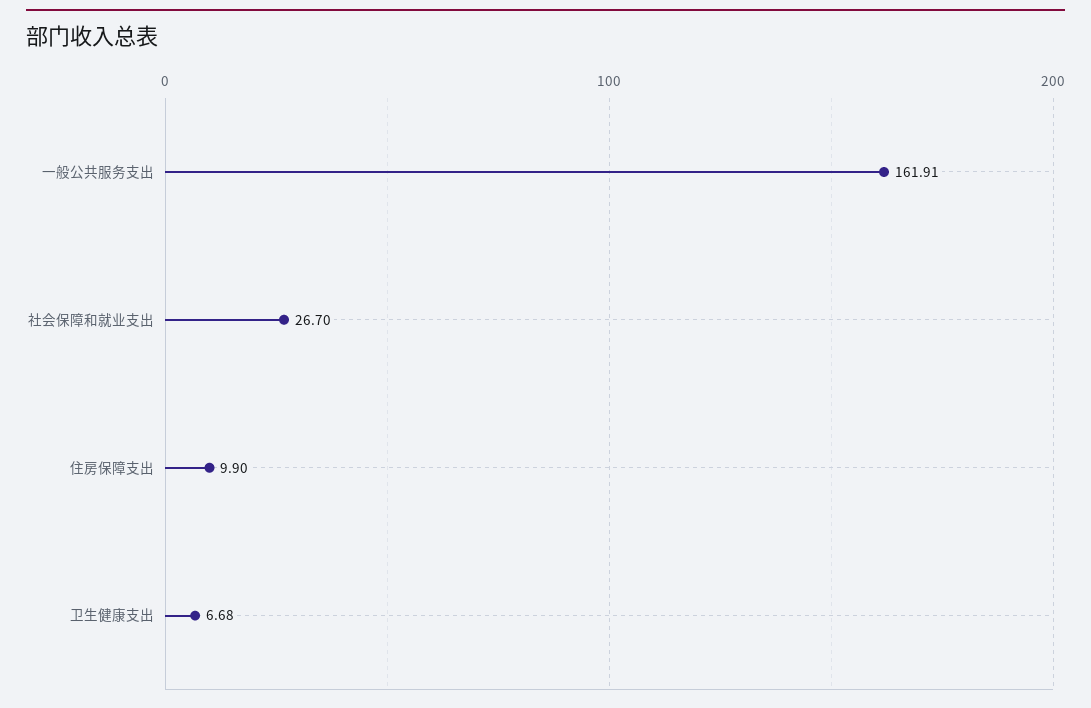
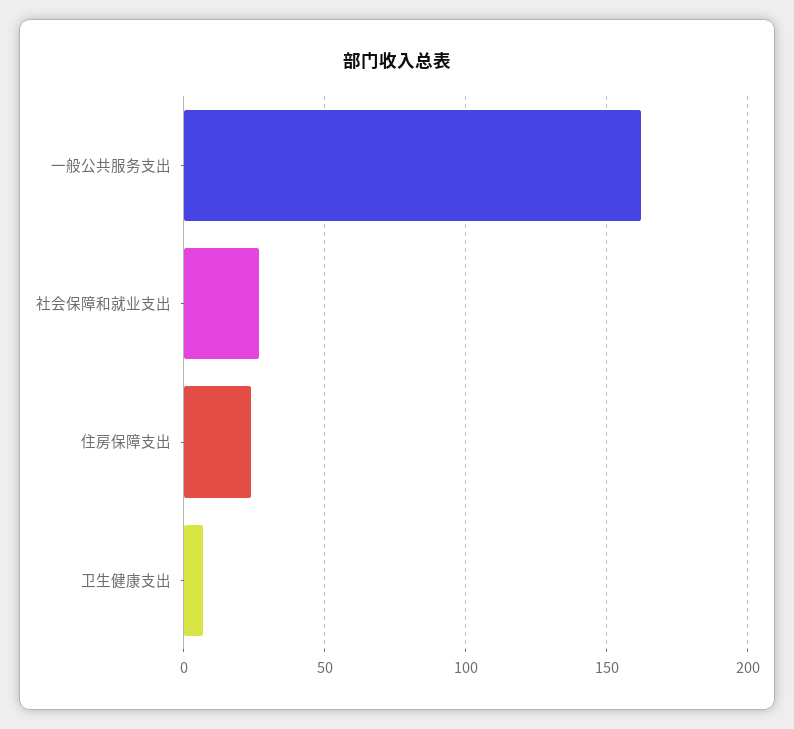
住房保障支出: 9.9 -> 25

